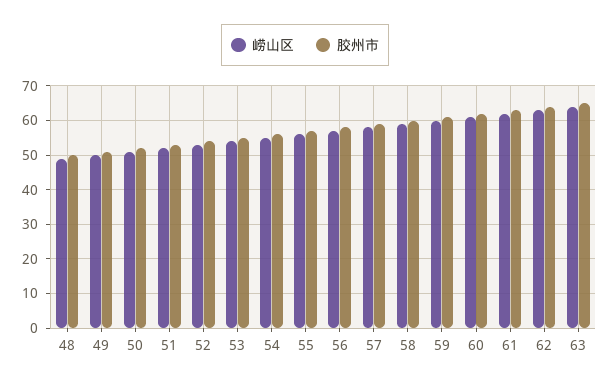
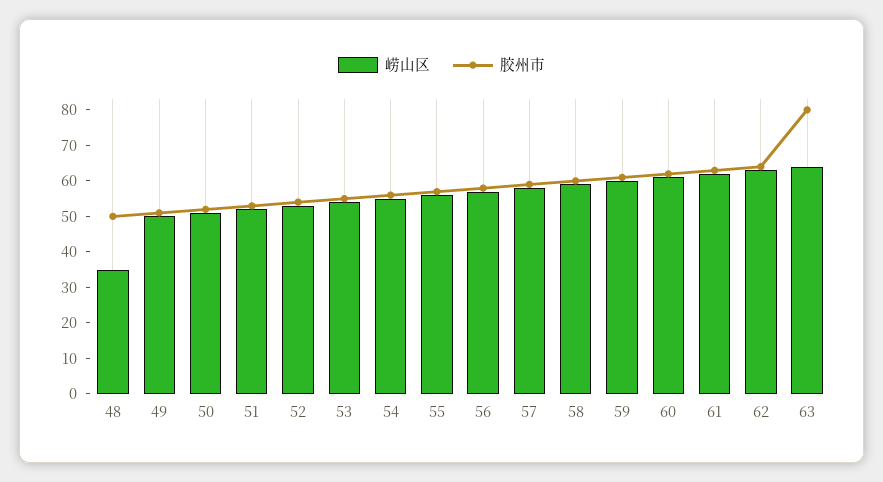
崂山区, 48: 50 -> 35
胶州市, 63: 65 -> 80

